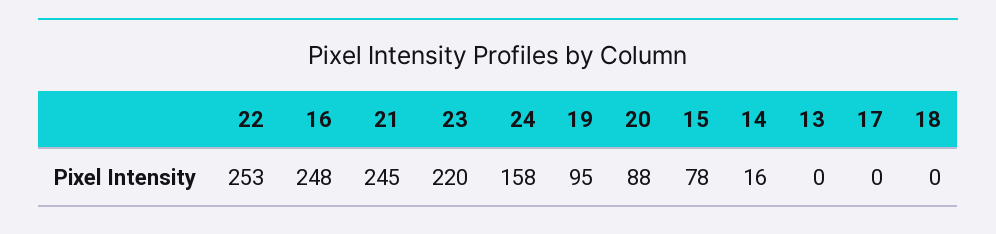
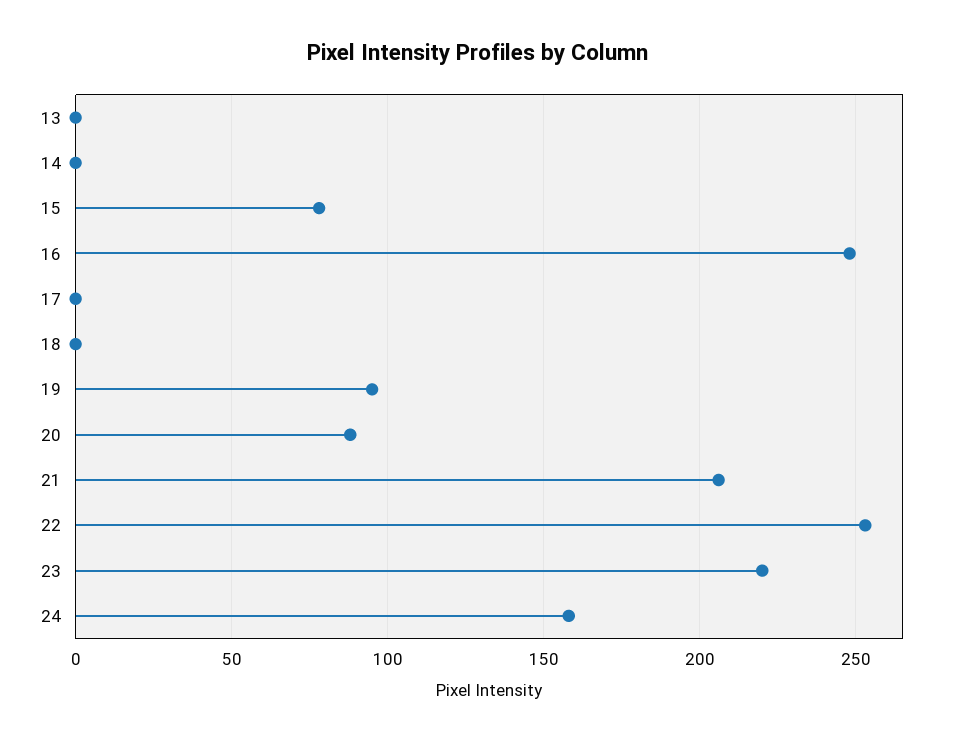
21: 245 -> 205
14: 16 -> 0

